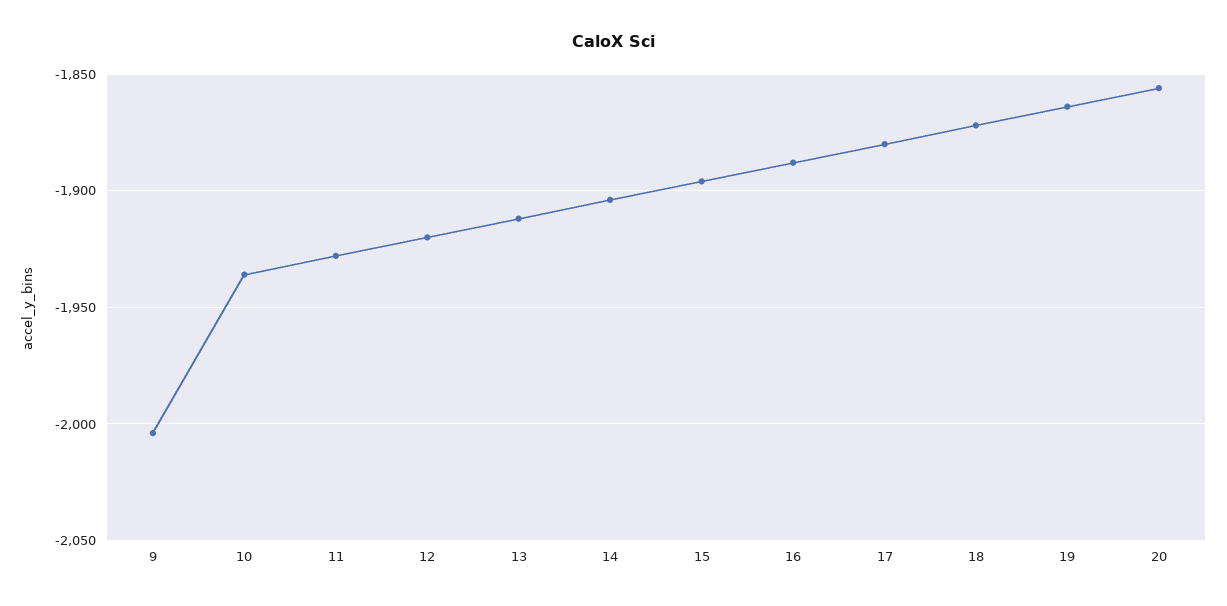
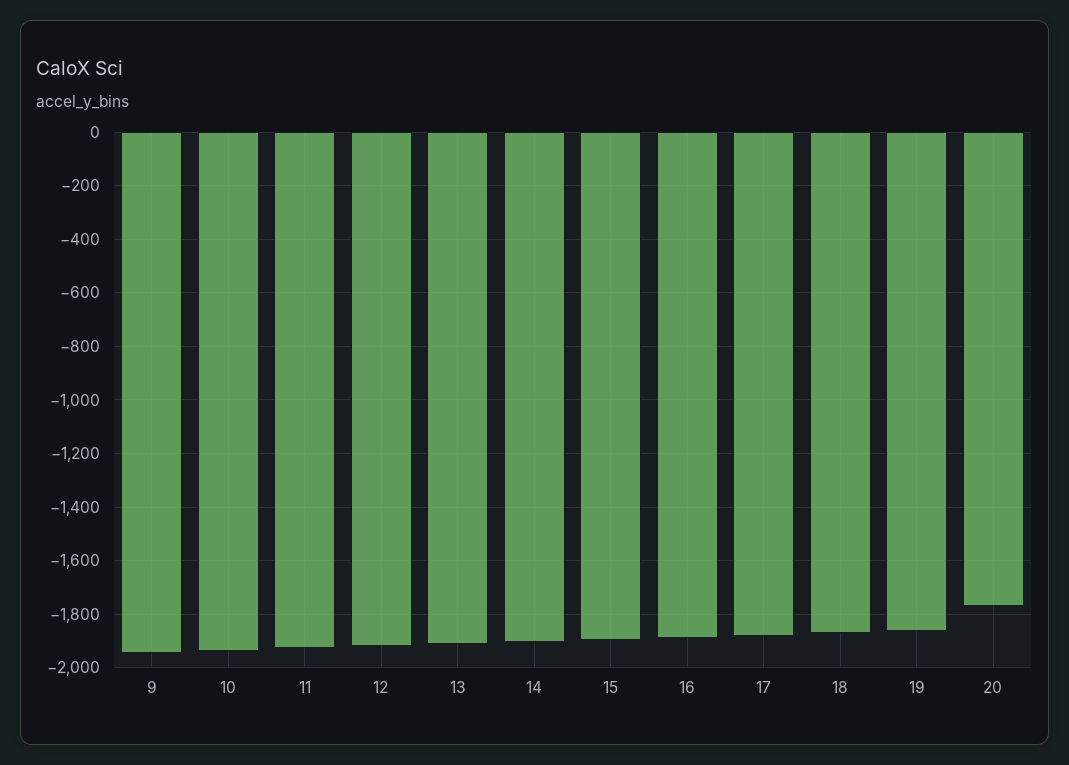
9: -2005 -> -1950
20: -1855 -> -1775

